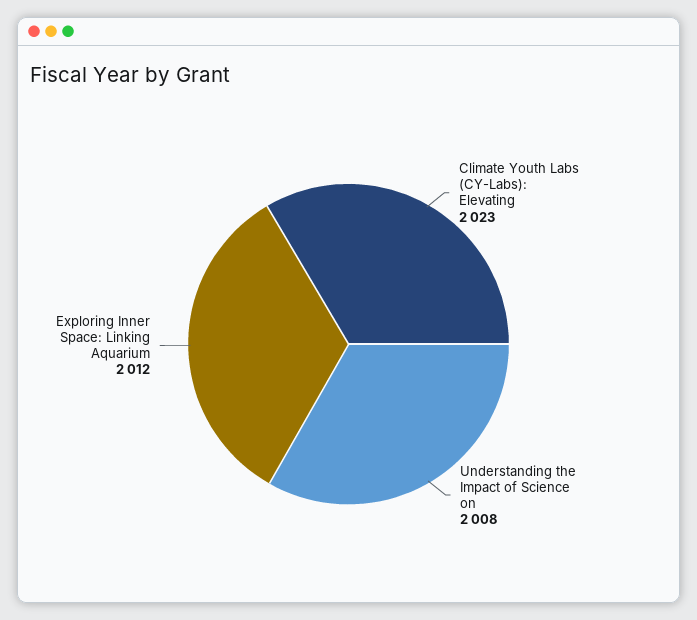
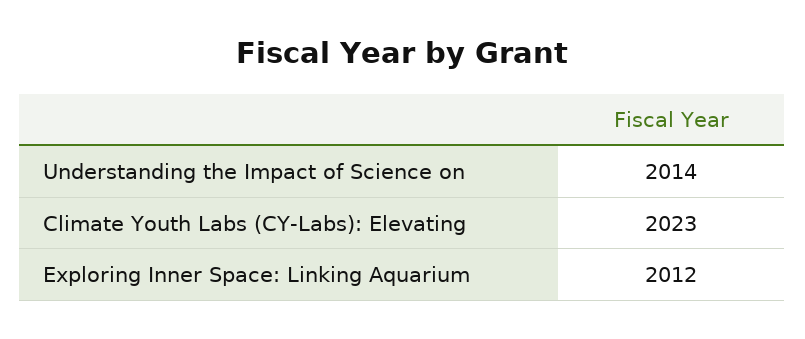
Understanding the Impact of Science on: 2008 -> 2014

